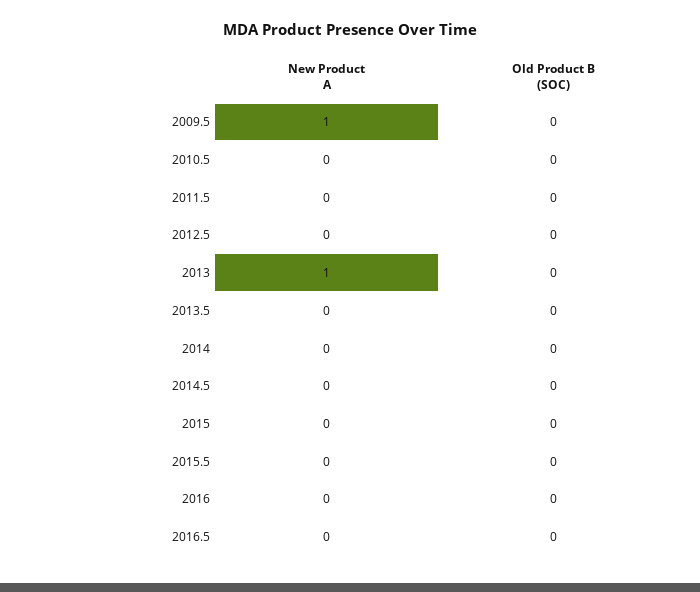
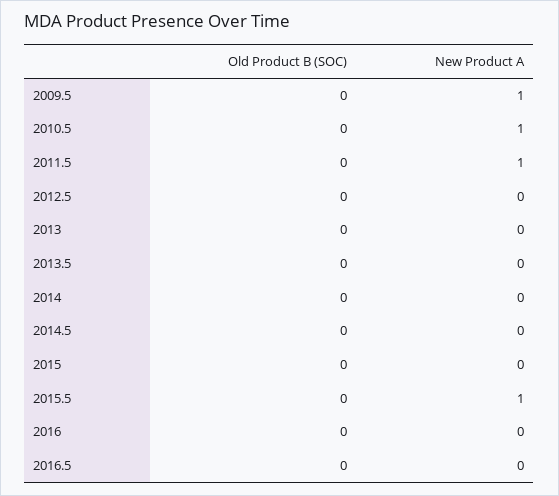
New Product A, 2010.5: 0 -> 1
New Product A, 2011.5: 0 -> 1
New Product A, 2013: 1 -> 0
New Product A, 2015.5: 0 -> 1

